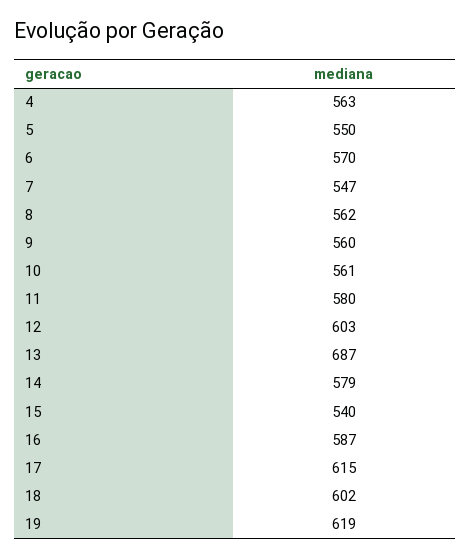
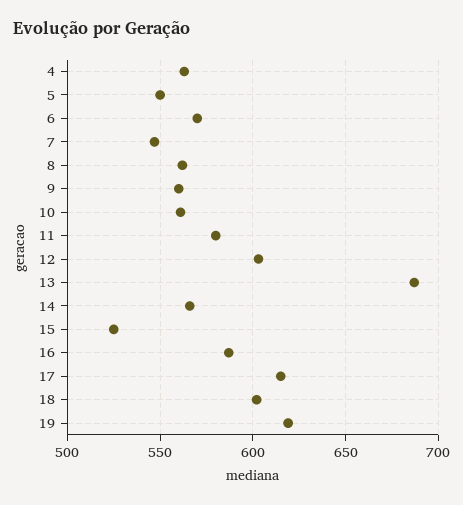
14: 579 -> 565
15: 540 -> 525

